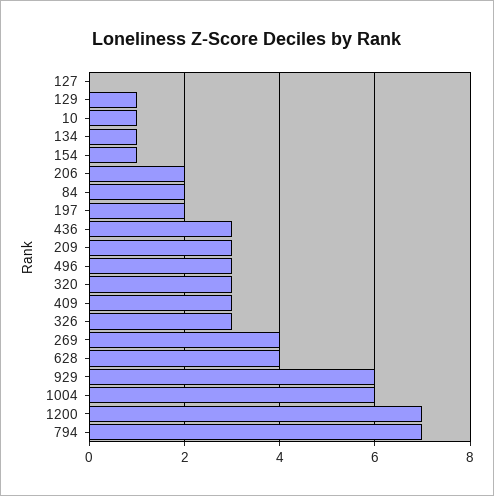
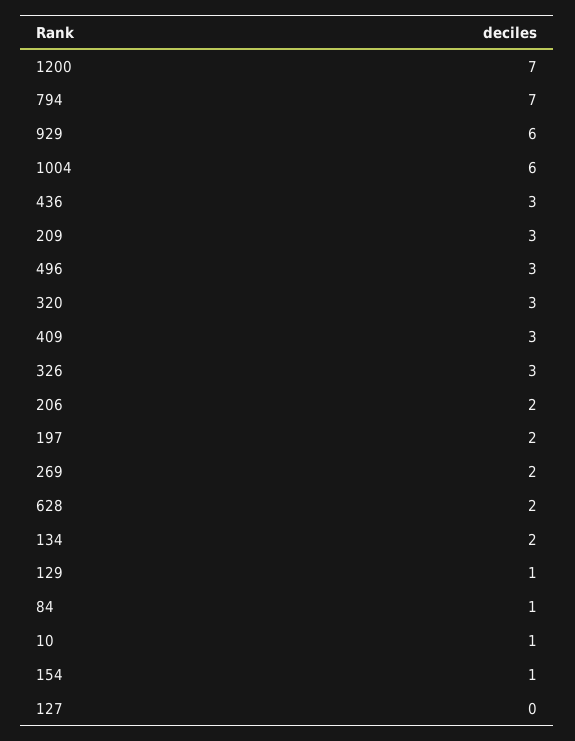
134: 1 -> 2
84: 2 -> 1
269: 4 -> 2
628: 4 -> 2

